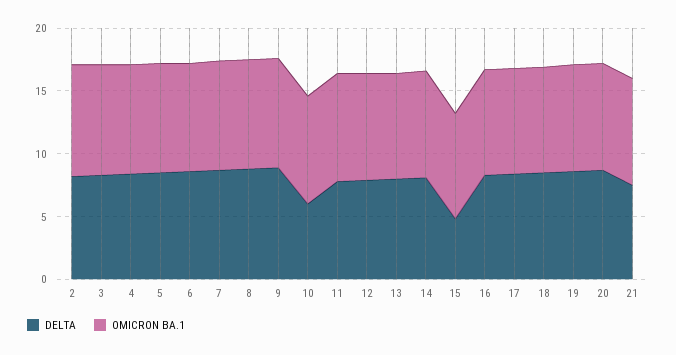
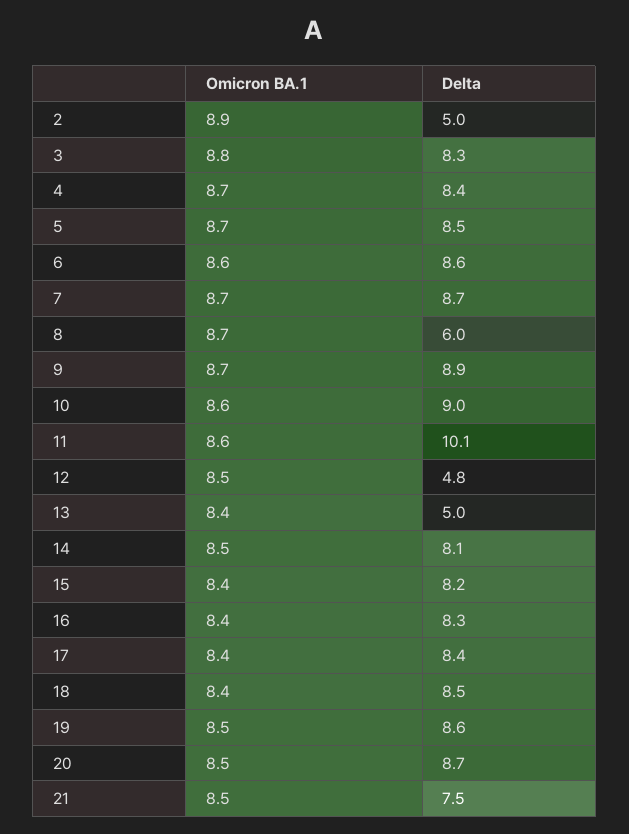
DELTA, 2: 8 -> 5
DELTA, 8: 9 -> 6
DELTA, 10: 6 -> 9
DELTA, 11: 8 -> 10.1
DELTA, 12: 8 -> 4.8
DELTA, 13: 8 -> 5
DELTA, 15: 5 -> 8.2

